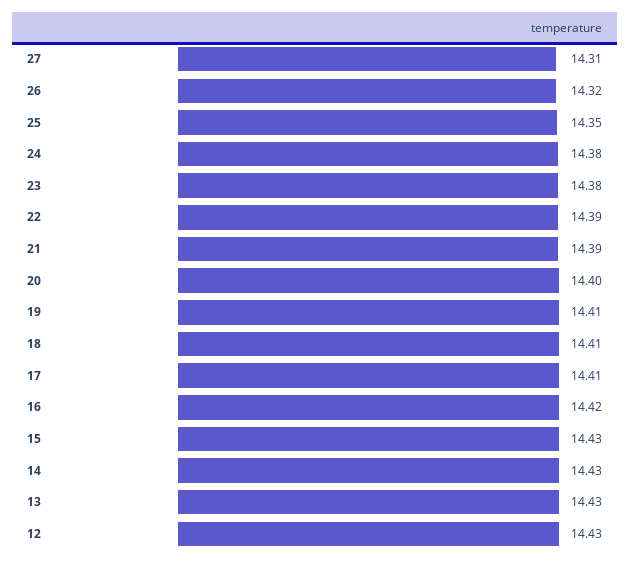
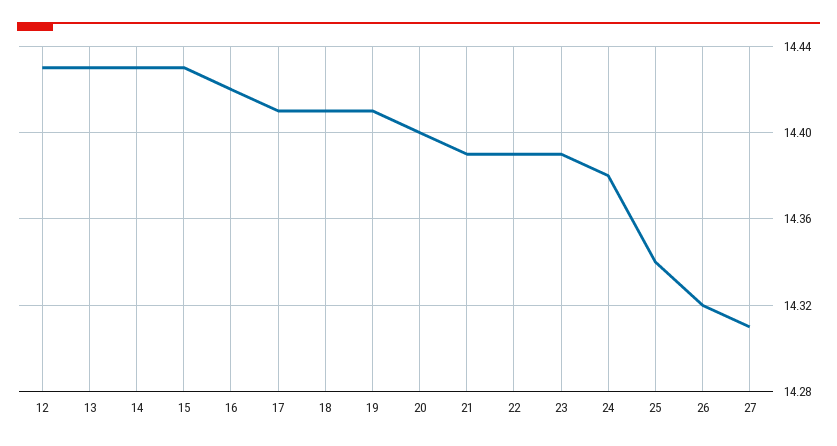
25: 14.35 -> 14.34
23: 14.38 -> 14.39

